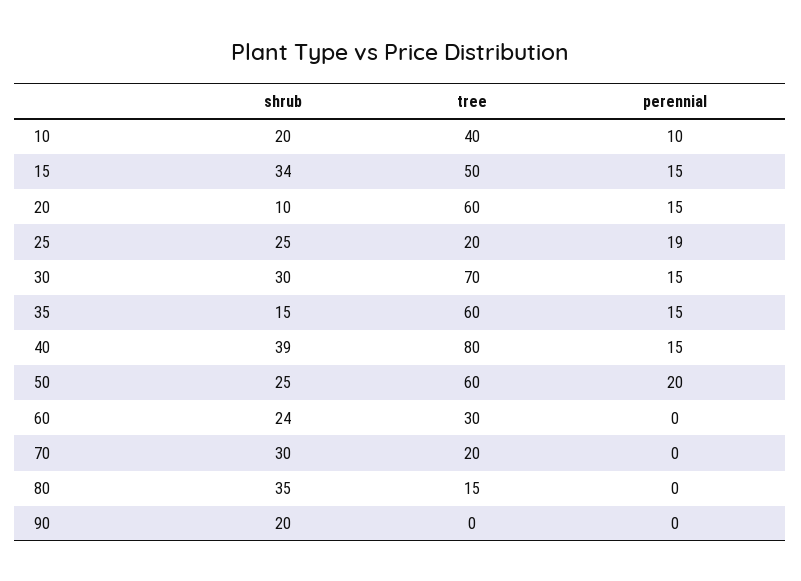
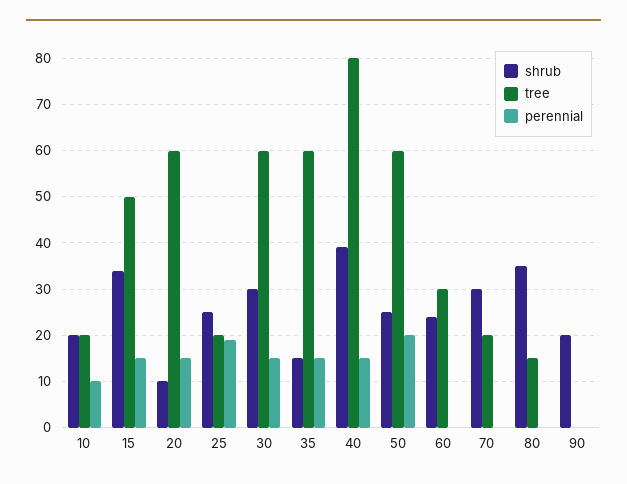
tree, 10: 40 -> 20
tree, 30: 70 -> 60

